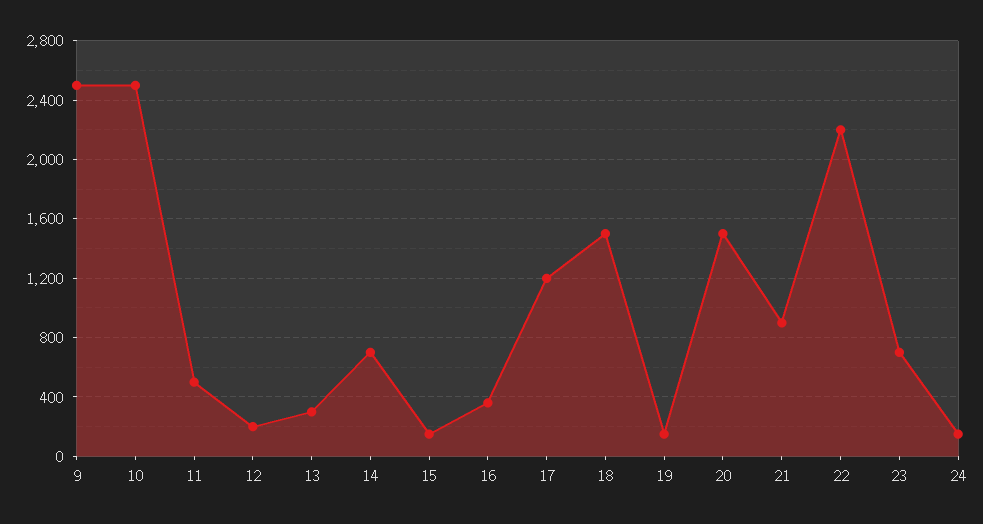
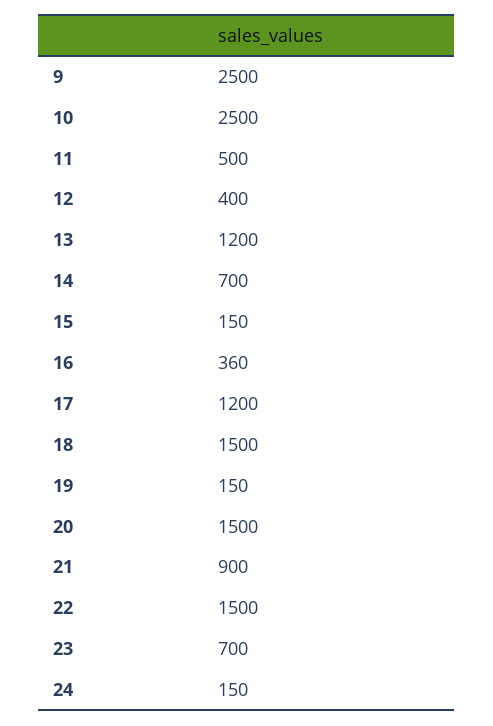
12: 200 -> 400
13: 300 -> 1200
22: 2200 -> 1500

